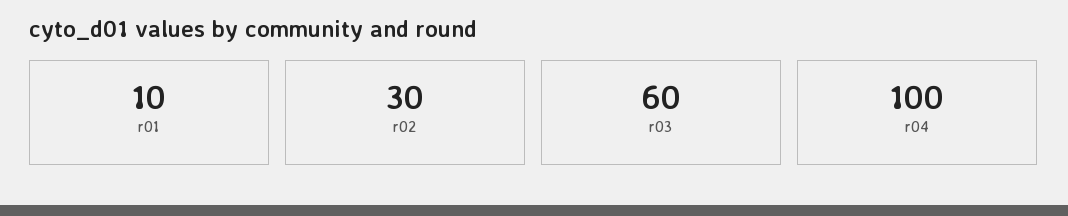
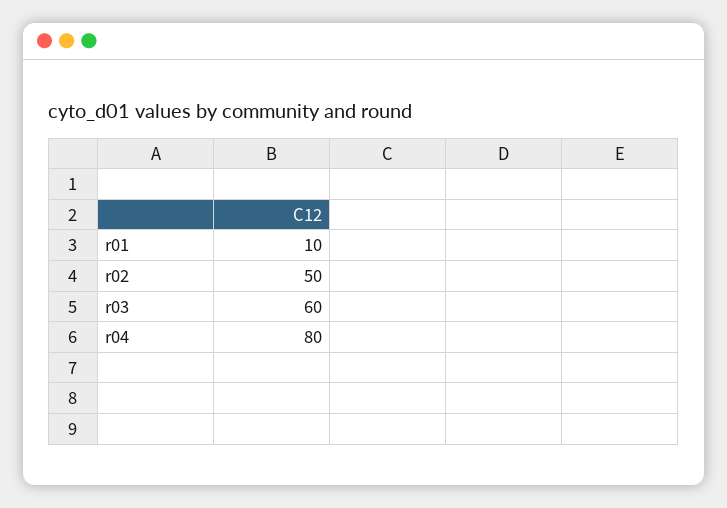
r02: 30 -> 50
r04: 100 -> 80

